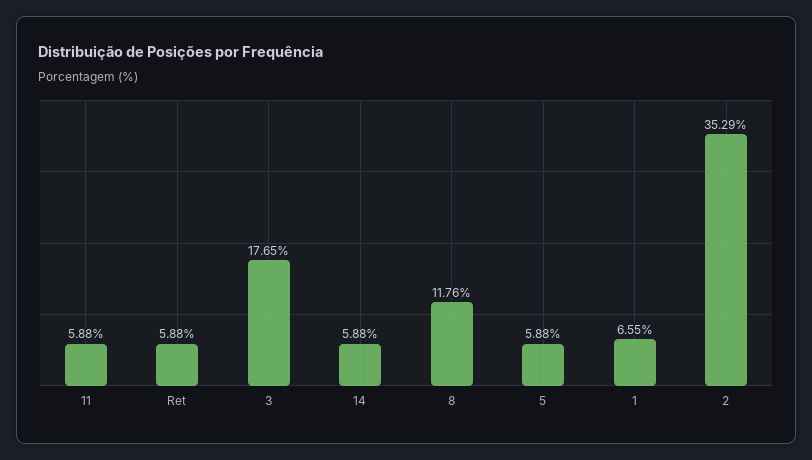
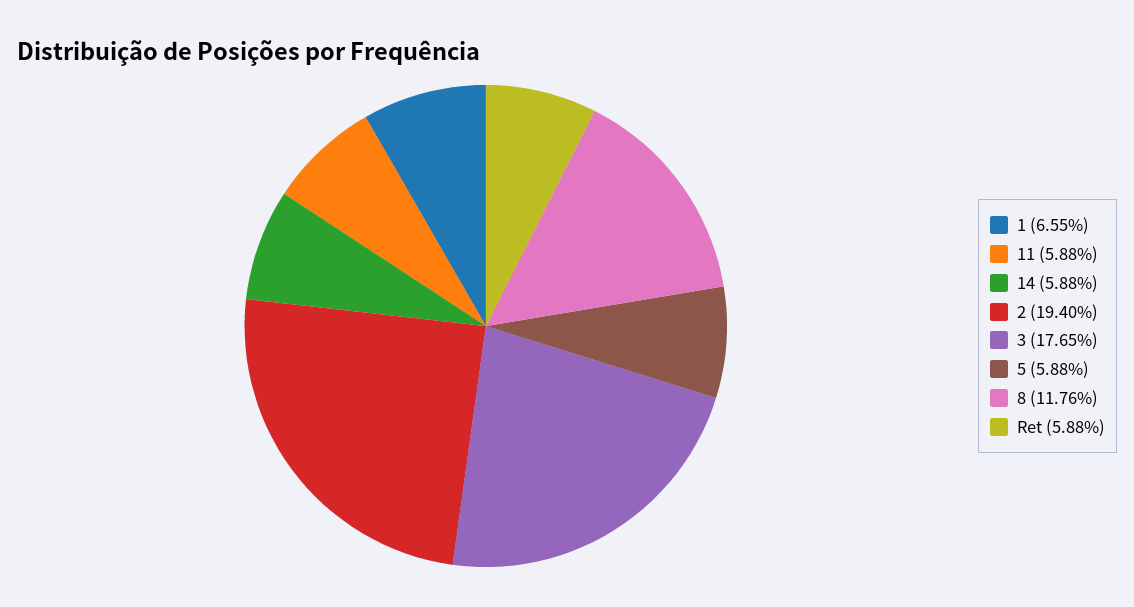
2: 35.29 -> 19.4

